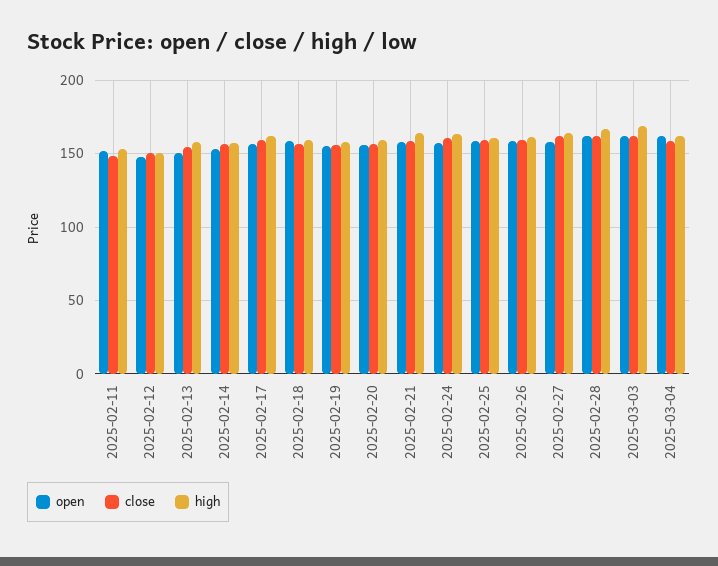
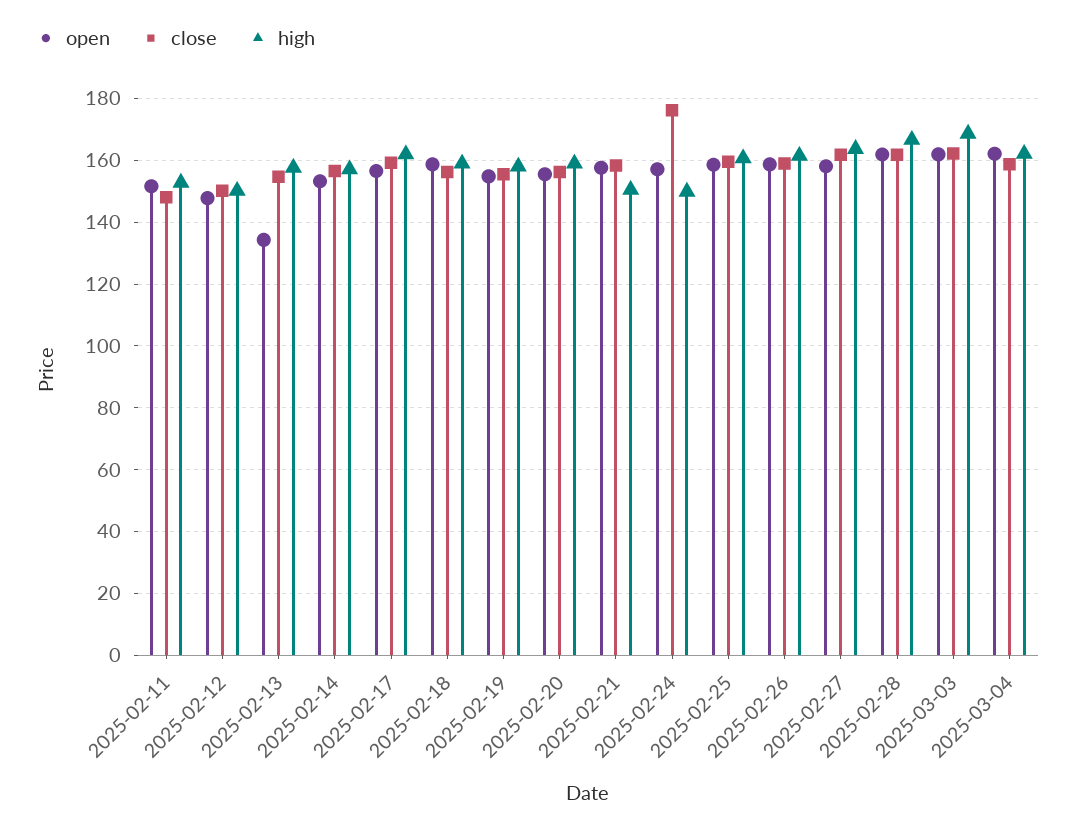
open, 2025-02-13: 150 -> 134
high, 2025-02-21: 165 -> 150
close, 2025-02-24: 160 -> 176
high, 2025-02-24: 165 -> 150

